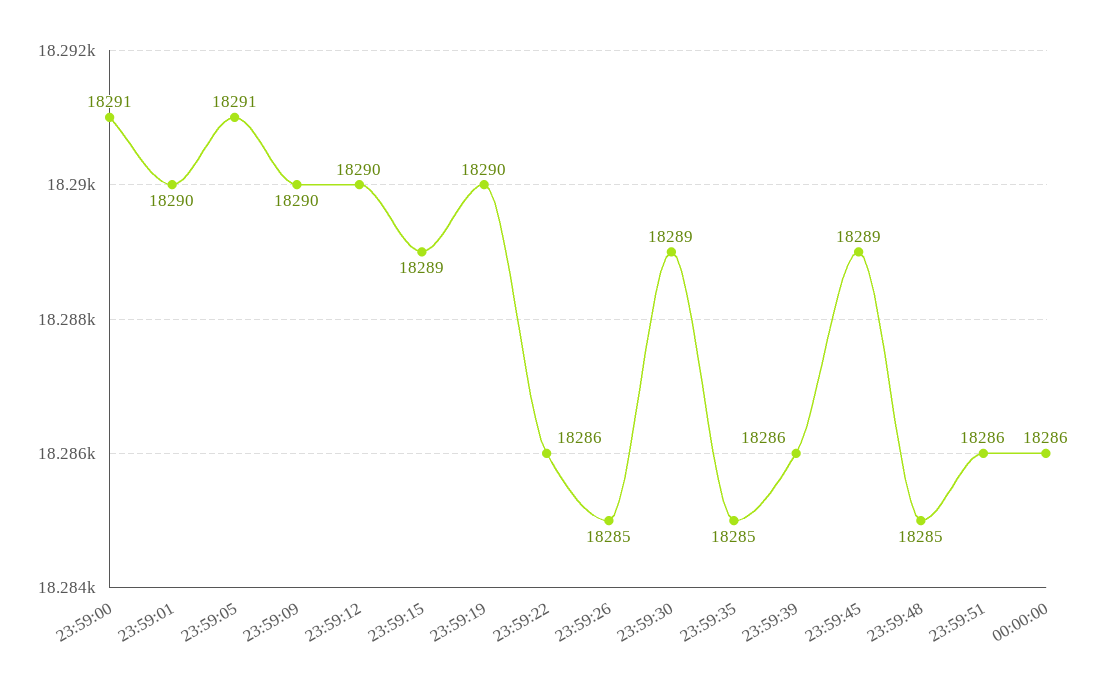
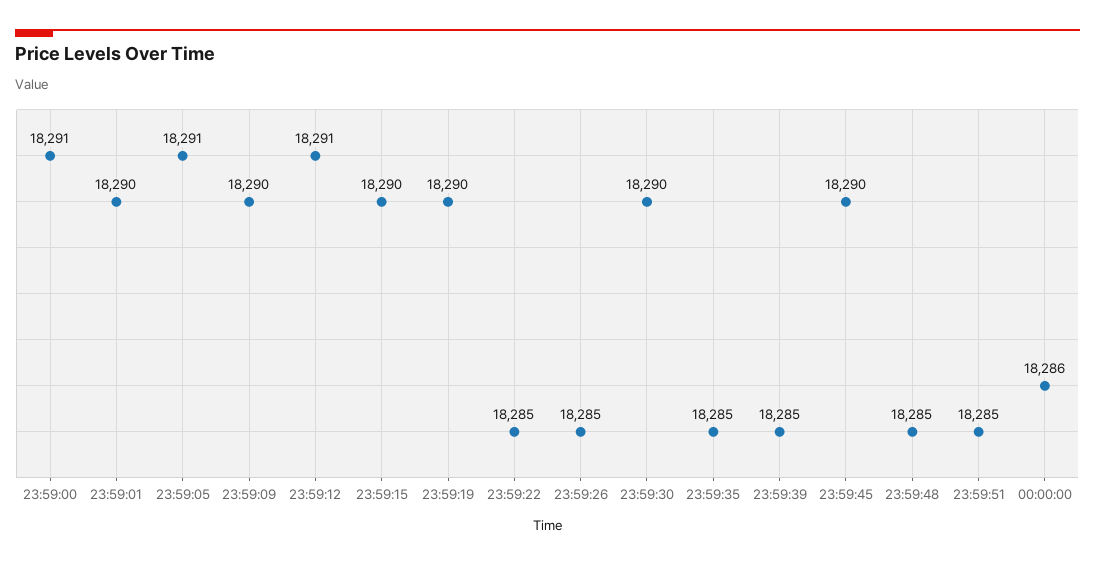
23:59:12: 18290 -> 18291
23:59:15: 18289 -> 18290
23:59:22: 18286 -> 18285
23:59:30: 18289 -> 18290
23:59:39: 18286 -> 18285
23:59:45: 18289 -> 18290
23:59:51: 18286 -> 18285

